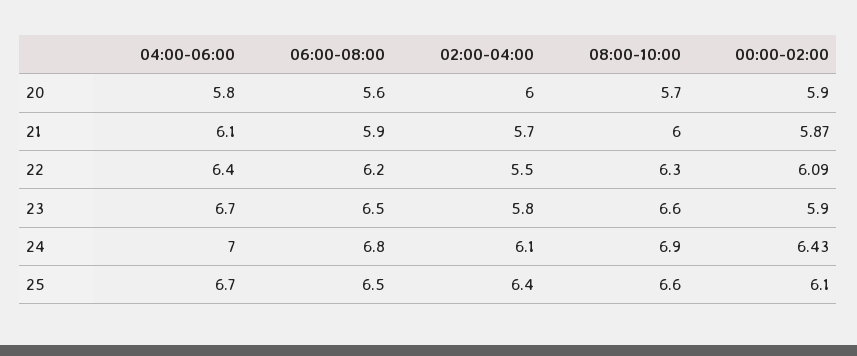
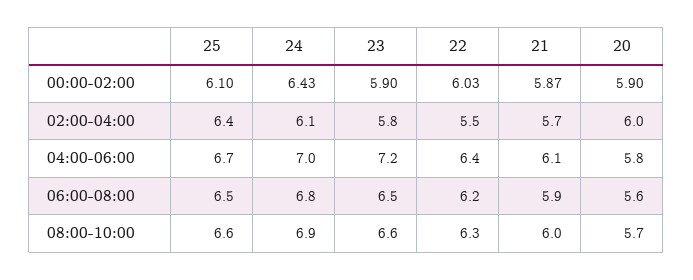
00:00-02:00, 22: 6.09 -> 6.03
04:00-06:00, 23: 6.7 -> 7.2

